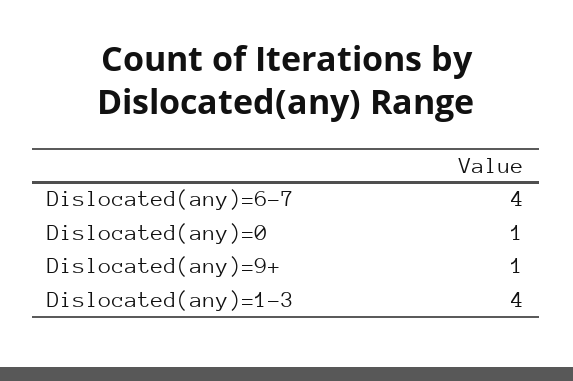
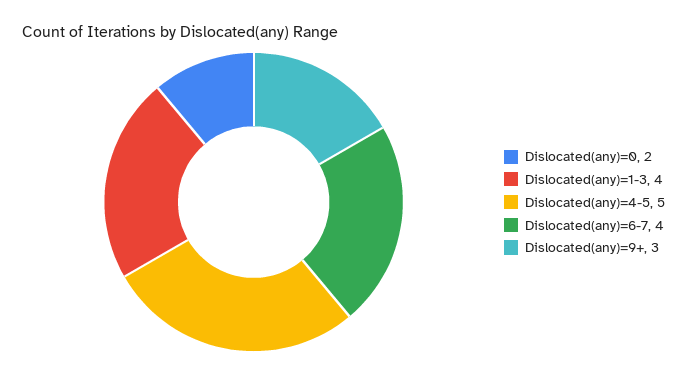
Dislocated(any)=0: 1 -> 2
Dislocated(any)=9+: 1 -> 3
Dislocated(any)=4-5: none -> 5

